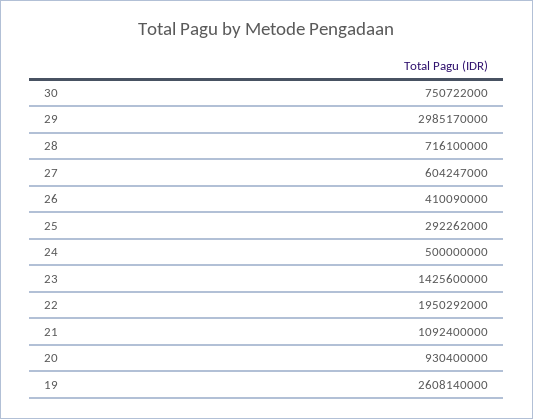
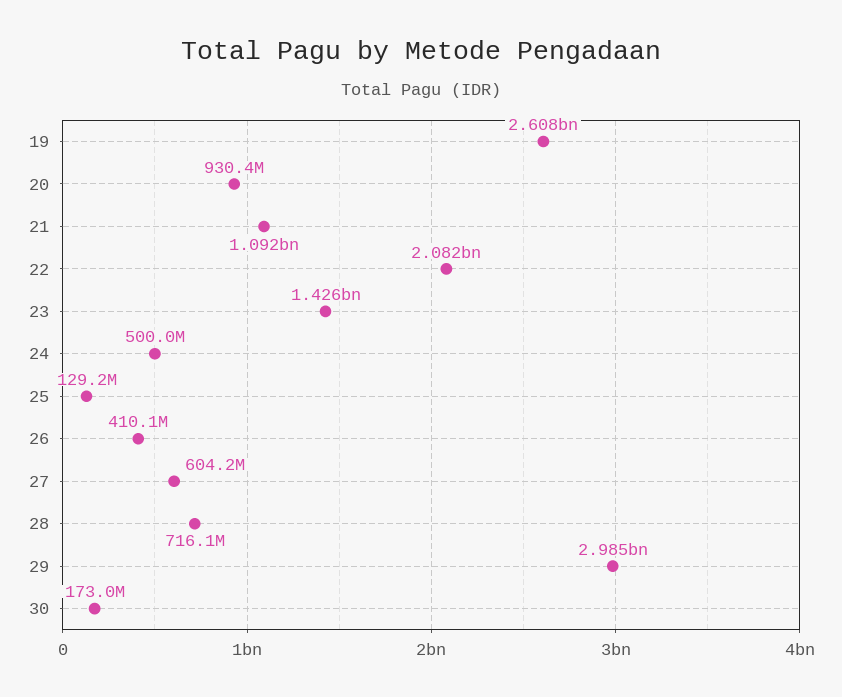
30: 750722000 -> 173000000
25: 292262000 -> 129200000
22: 1950292000 -> 2082000000

